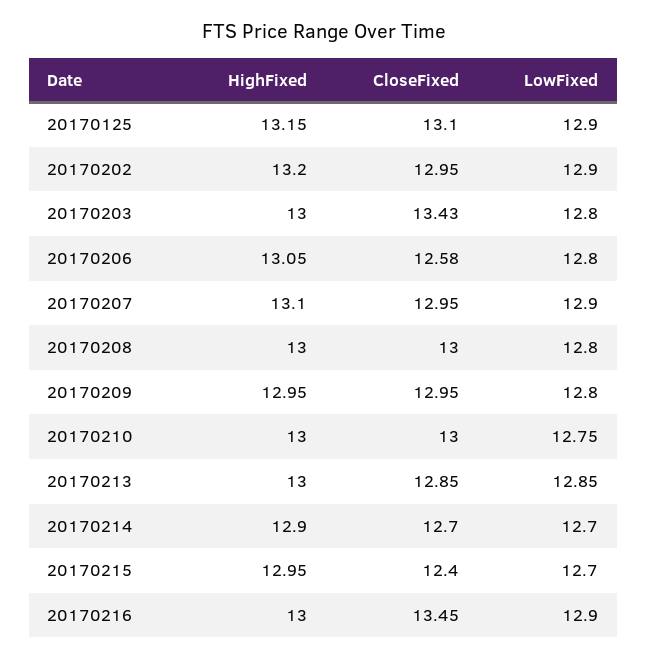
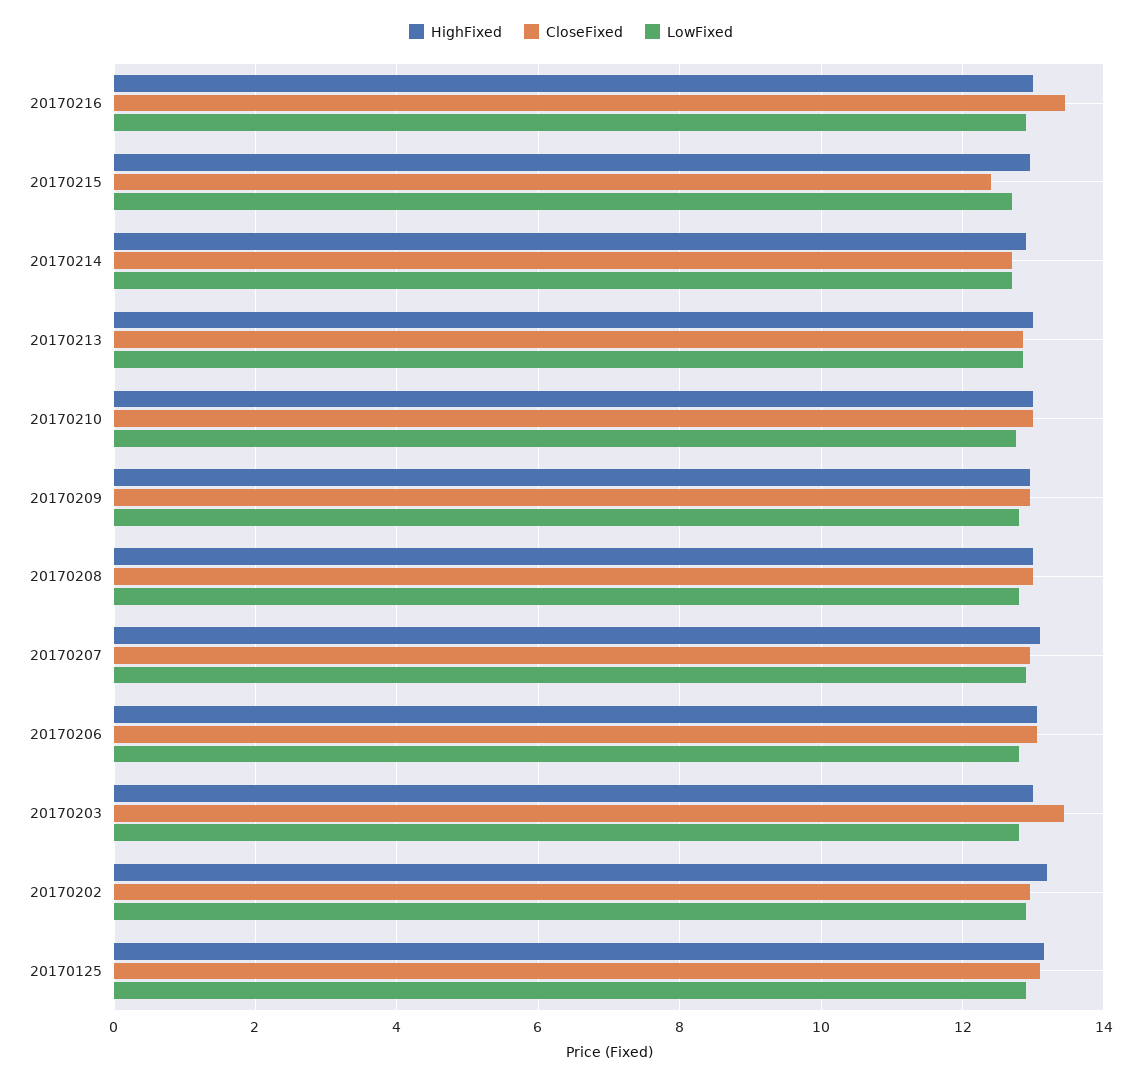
CloseFixed, 20170206: 12.58 -> 13

